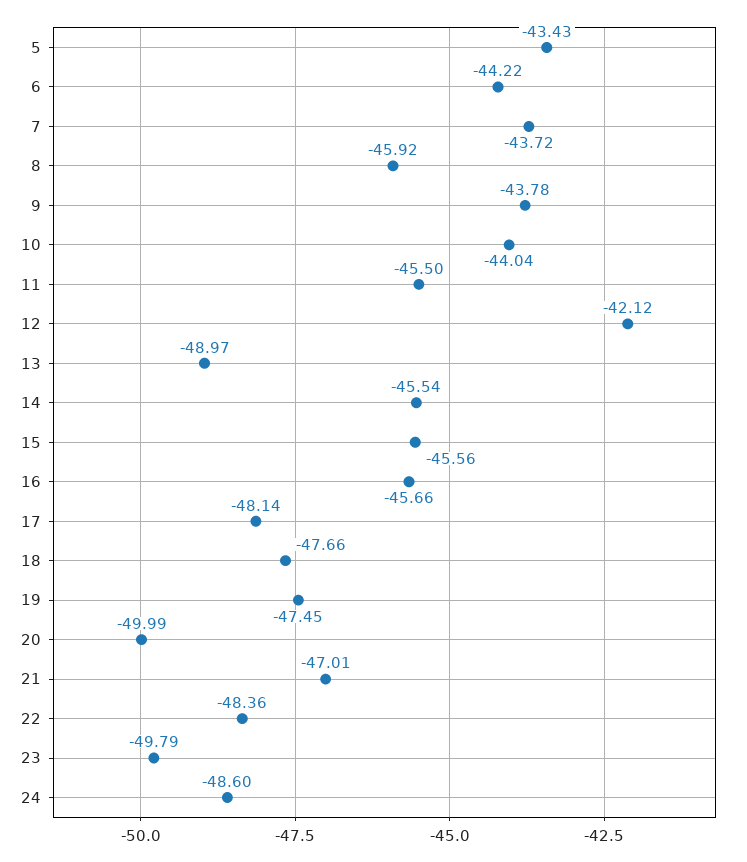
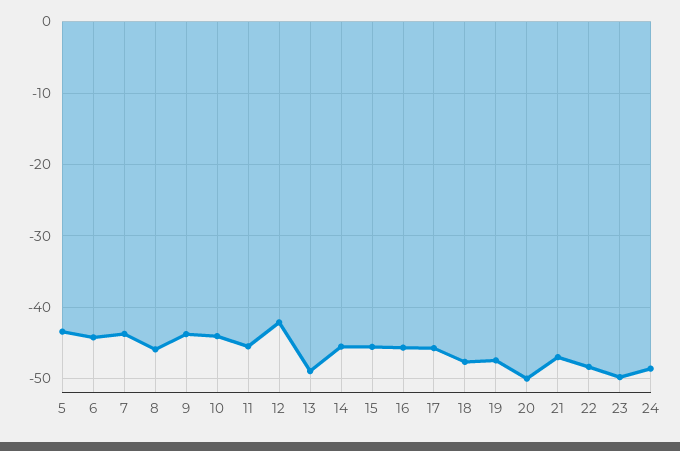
17: -48.14 -> -46

